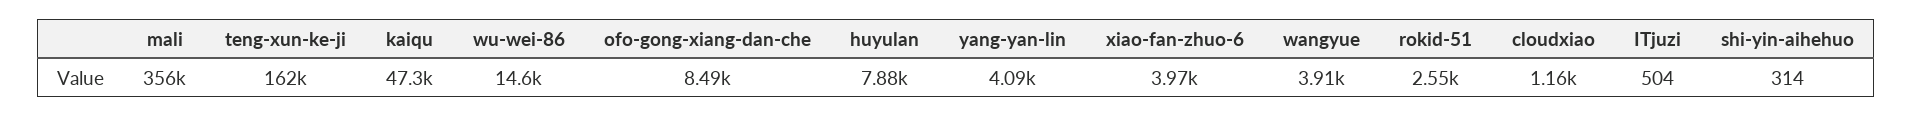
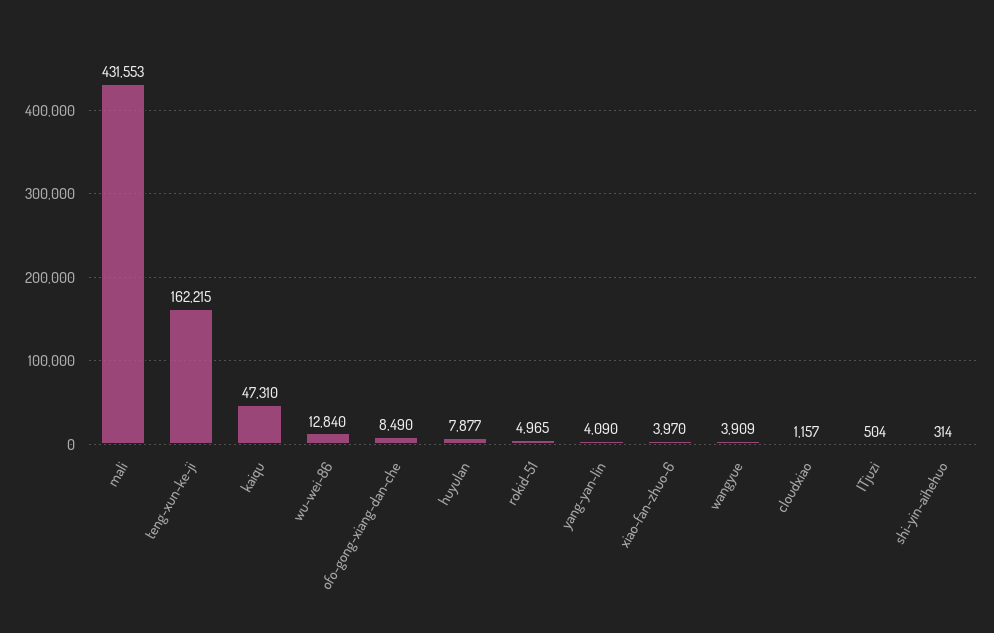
mali: 356000 -> 431553
wu-wei-86: 14600 -> 12840
rokid-51: 2550 -> 4965

